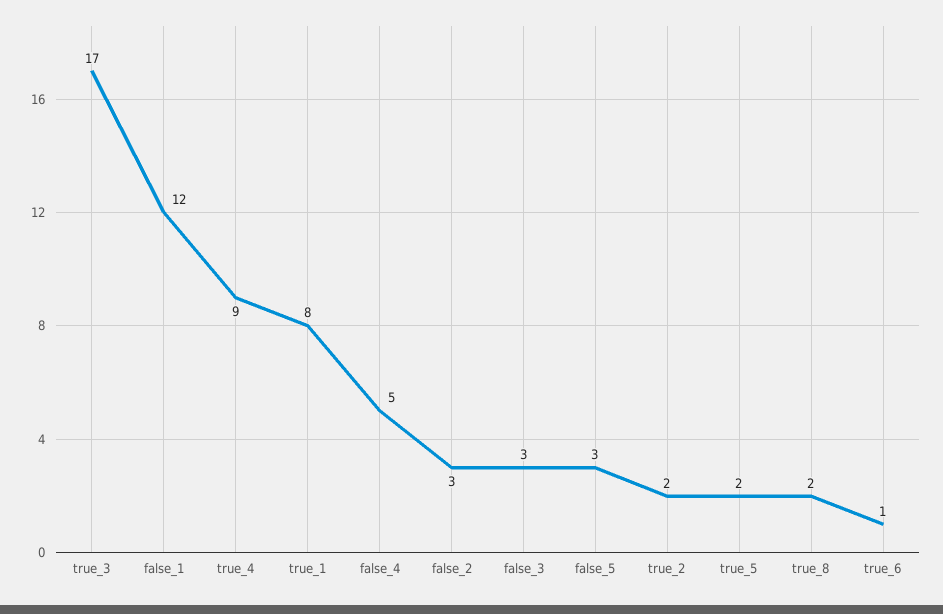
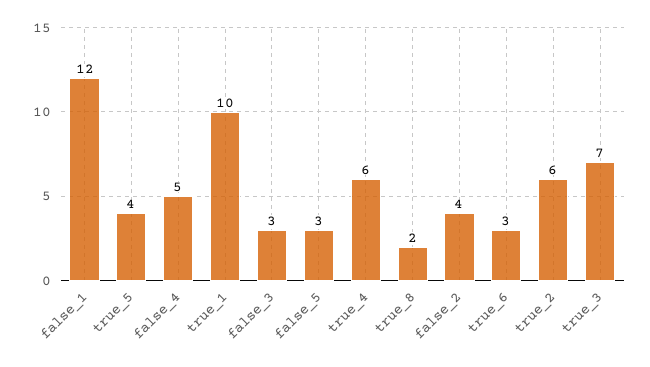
true_3: 17 -> 7
true_4: 9 -> 6
true_1: 8 -> 10
false_2: 3 -> 4
true_2: 2 -> 6
true_5: 2 -> 4
true_6: 1 -> 3

